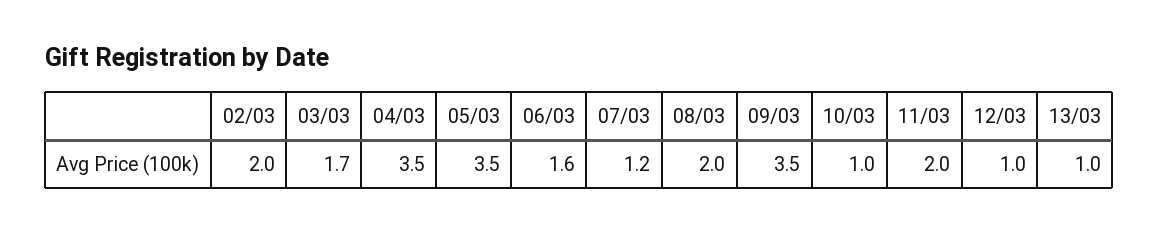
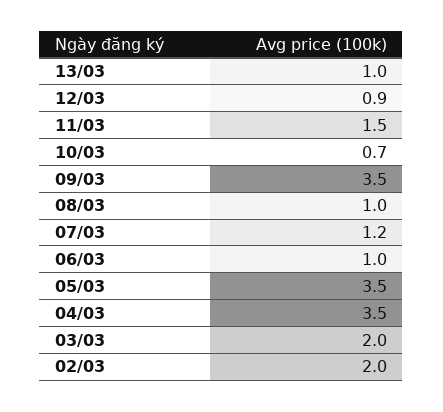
03/03: 1.7 -> 2
06/03: 1.6 -> 1
08/03: 2 -> 1
10/03: 1 -> 0.7
11/03: 2 -> 1.5
12/03: 1 -> 0.9

